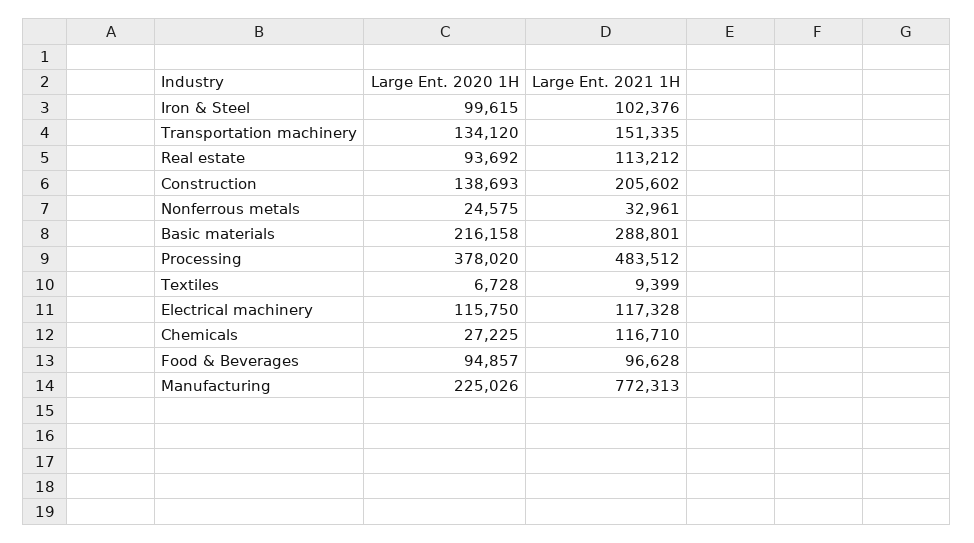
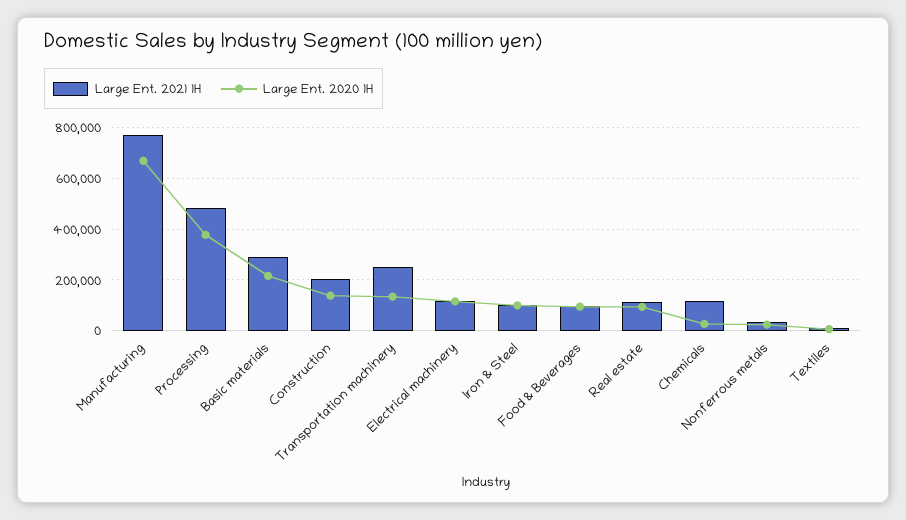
Large Ent. 2021 1H, Transportation machinery: 151335 -> 250000
Large Ent. 2020 1H, Manufacturing: 225026 -> 675000

